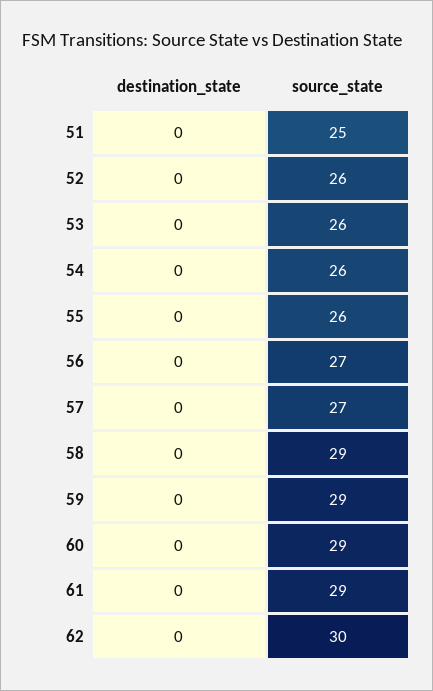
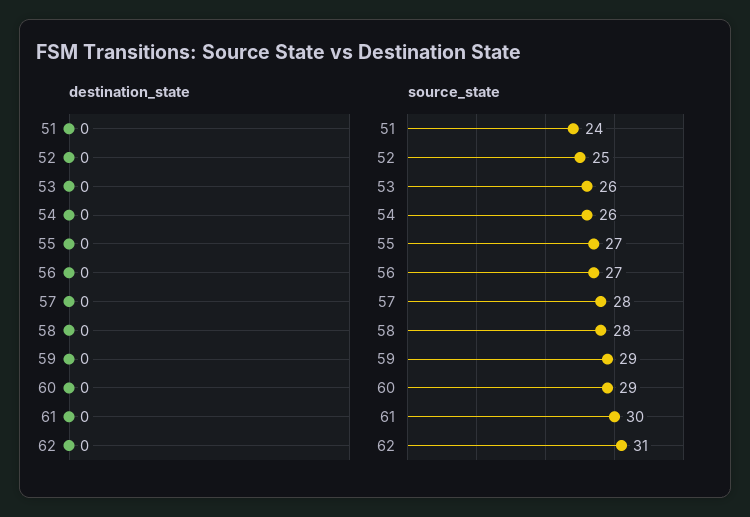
source_state, 51: 25 -> 24
source_state, 52: 26 -> 25
source_state, 55: 26 -> 27
source_state, 57: 27 -> 28
source_state, 58: 29 -> 28
source_state, 61: 29 -> 30
source_state, 62: 30 -> 31

